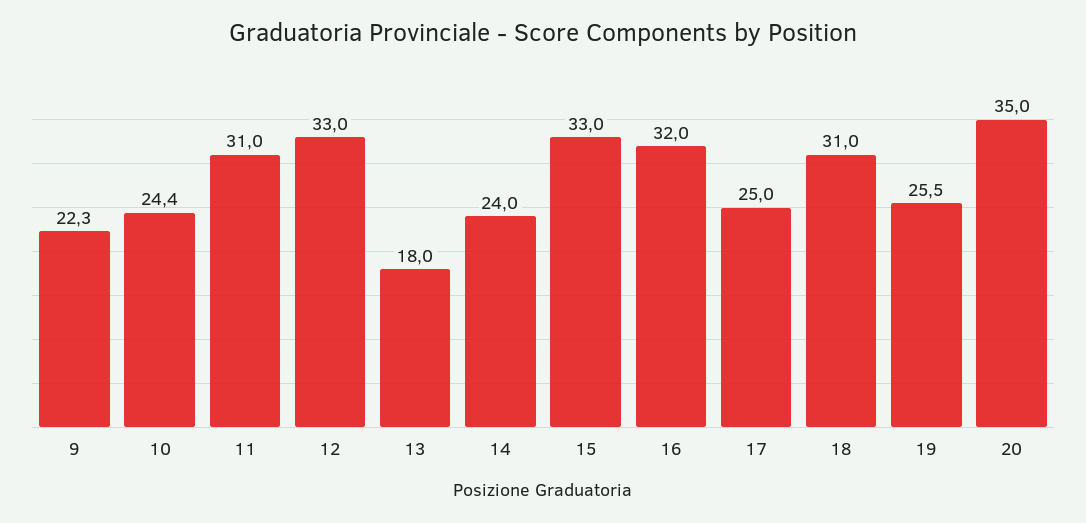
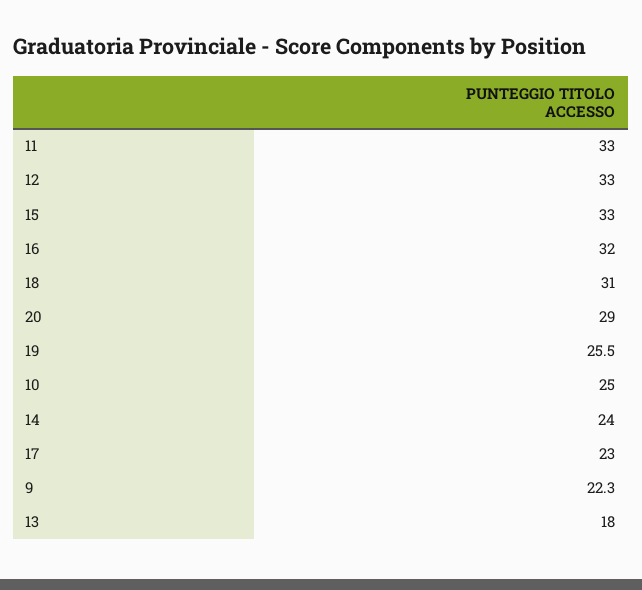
10: 24.4 -> 25
11: 31 -> 33
17: 25 -> 23
20: 35 -> 29

